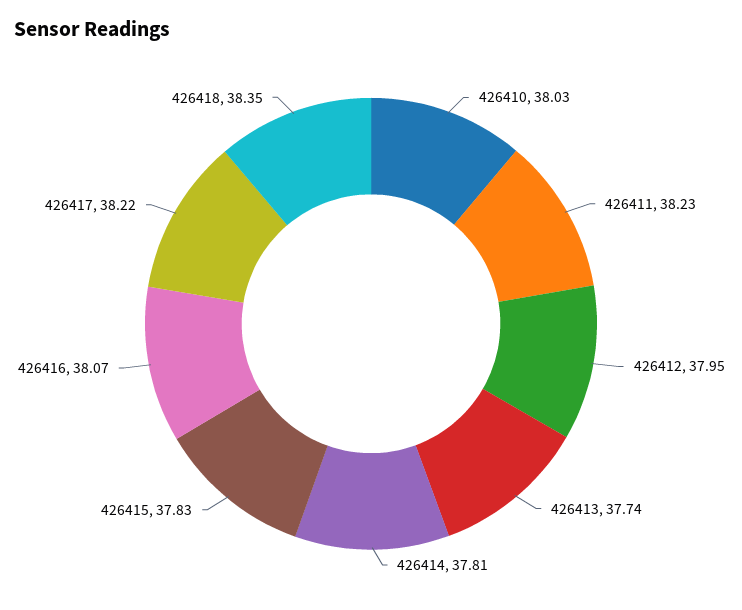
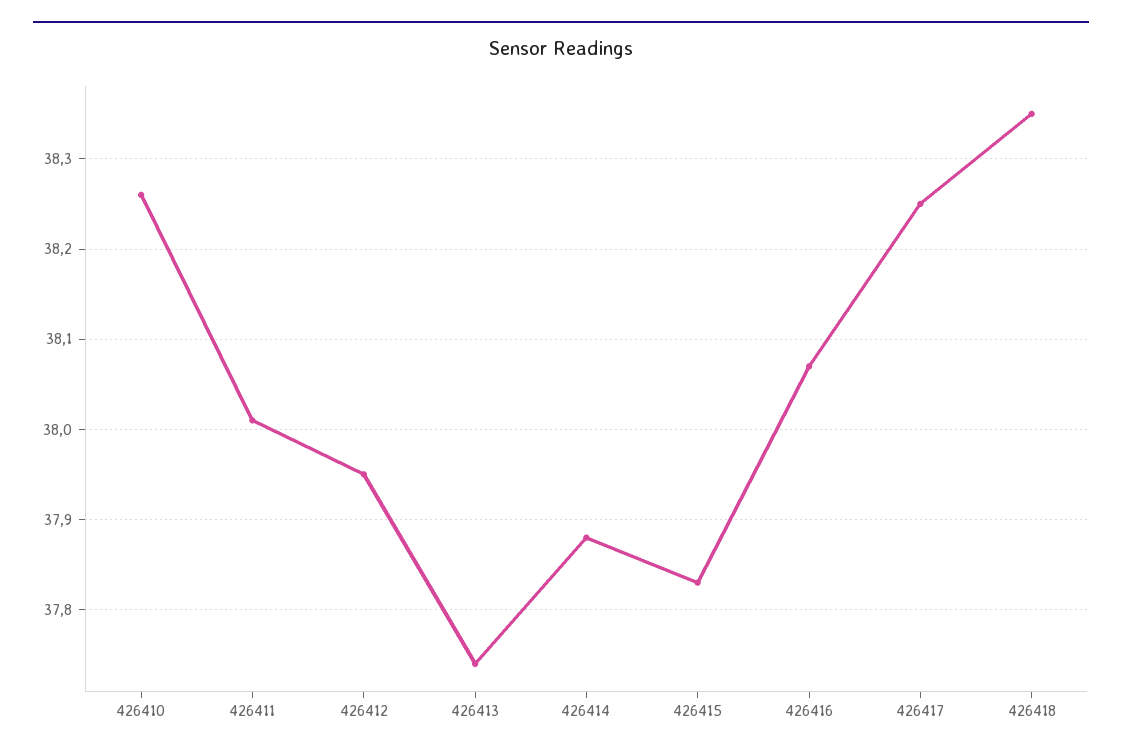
426410: 38.03 -> 38.26
426411: 38.23 -> 38.01
426414: 37.81 -> 37.88
426417: 38.22 -> 38.25

